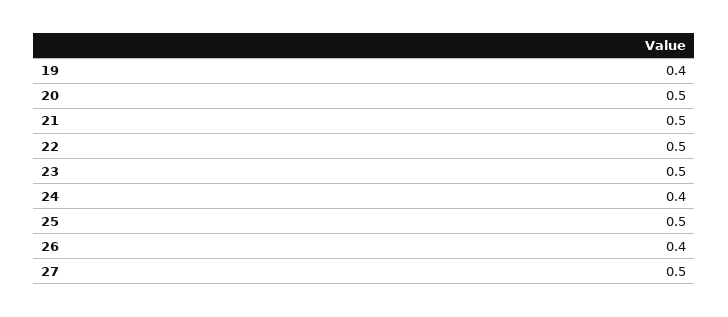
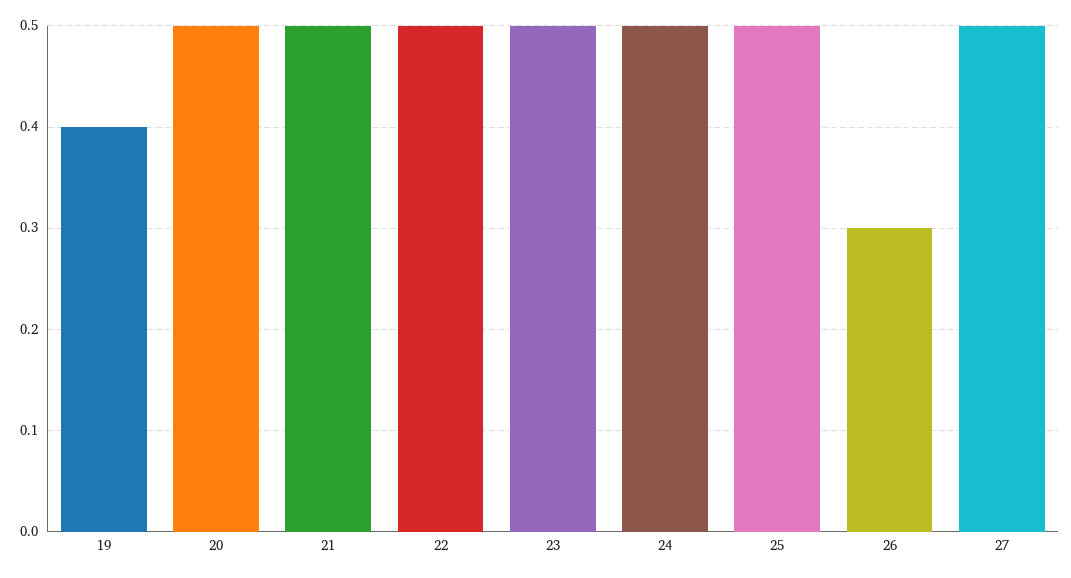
24: 0.4 -> 0.5
26: 0.4 -> 0.3

